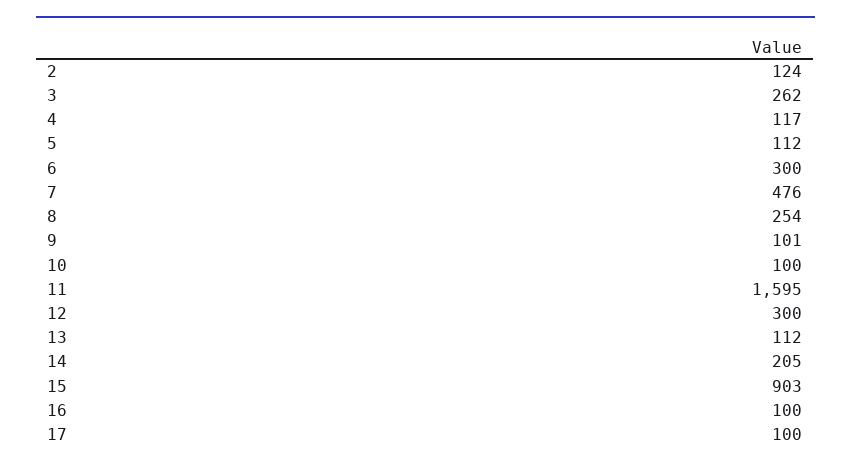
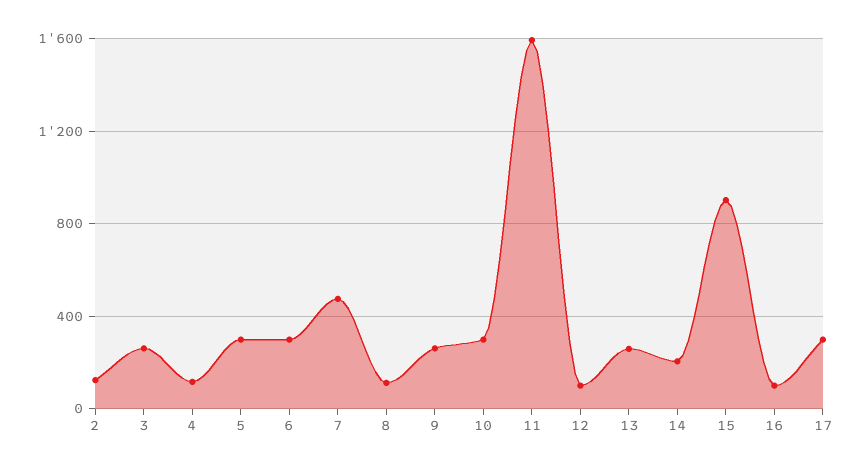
5: 112 -> 300
8: 254 -> 100
9: 101 -> 250
10: 100 -> 300
12: 300 -> 100
13: 112 -> 250
17: 100 -> 300

